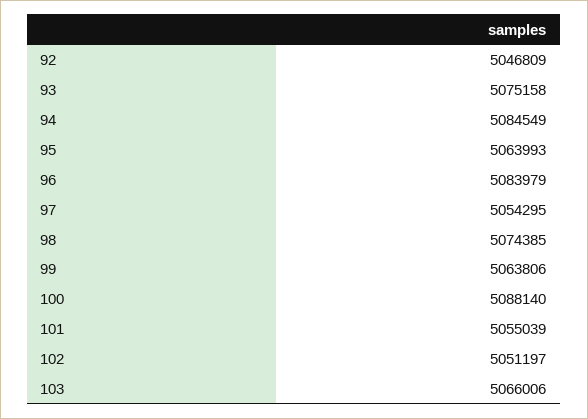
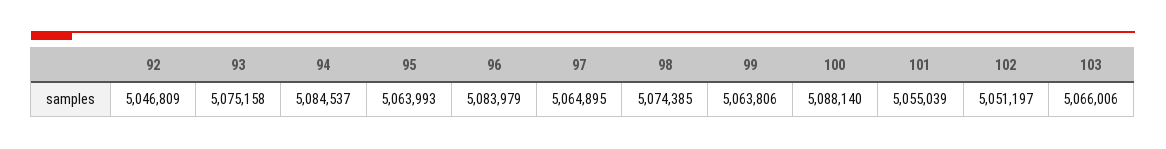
94: 5084549 -> 5084537
97: 5054295 -> 5064895

